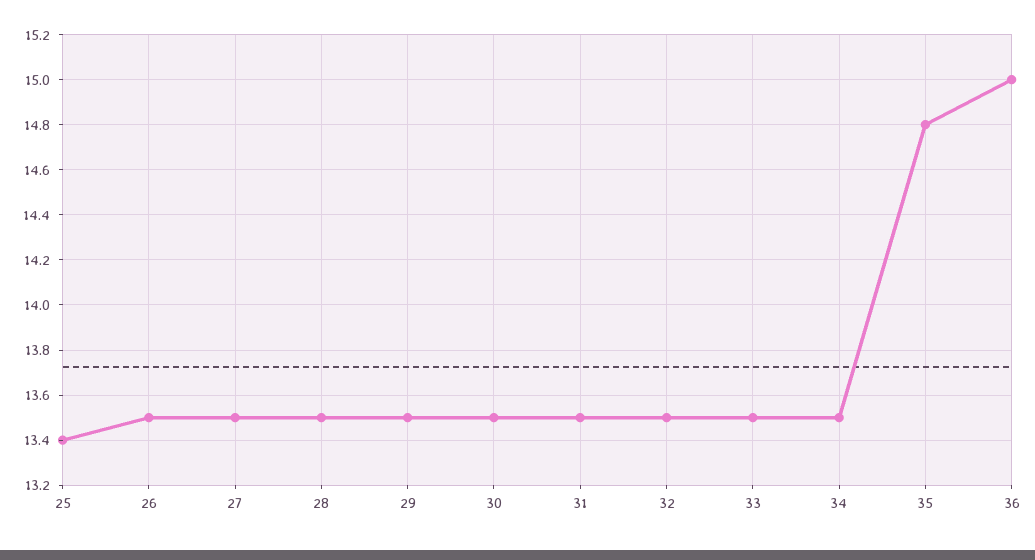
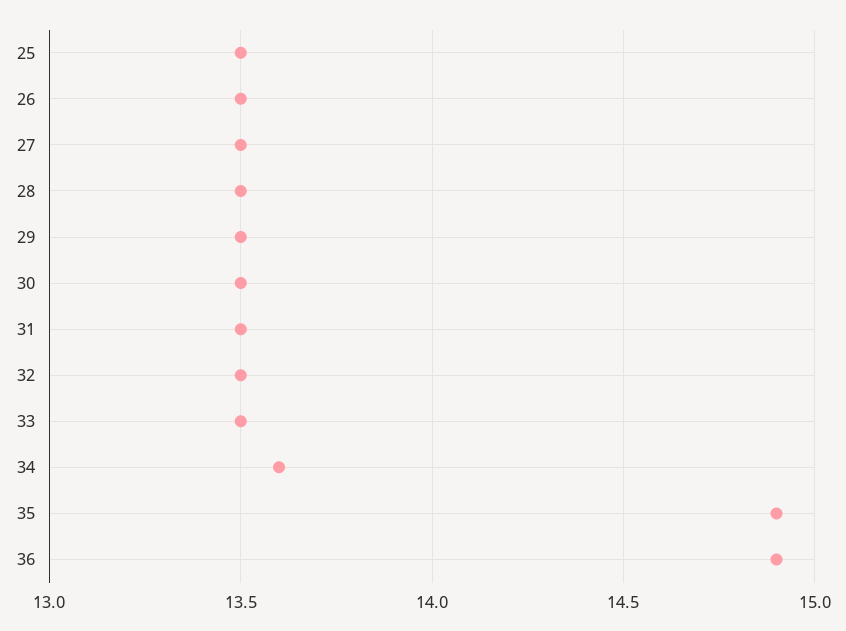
25: 13.4 -> 13.5
34: 13.5 -> 13.6
35: 14.8 -> 14.9
36: 15 -> 14.9

